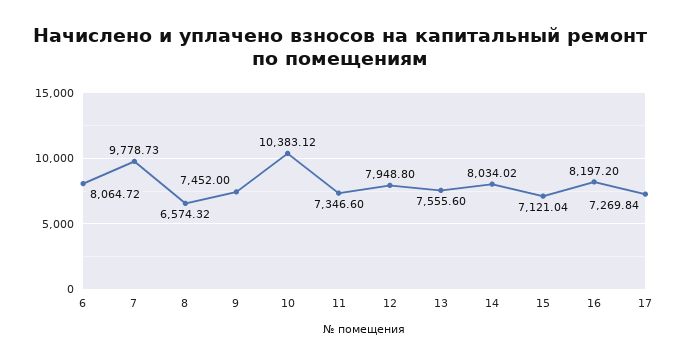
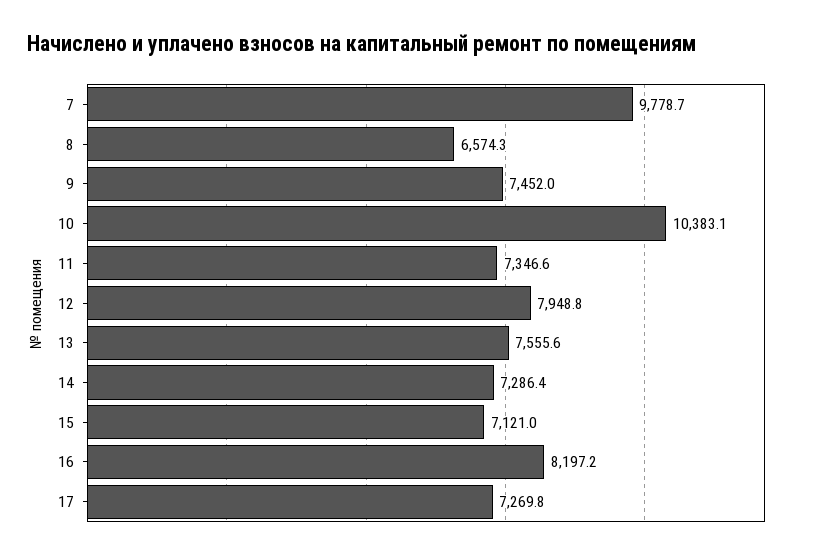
6: 8064.72 -> none
14: 8034.02 -> 7286.4

